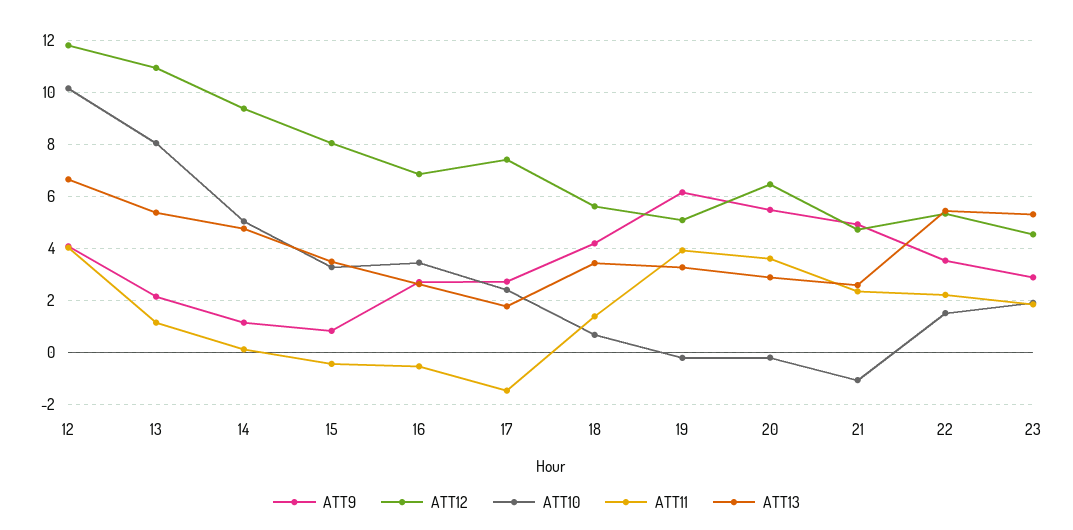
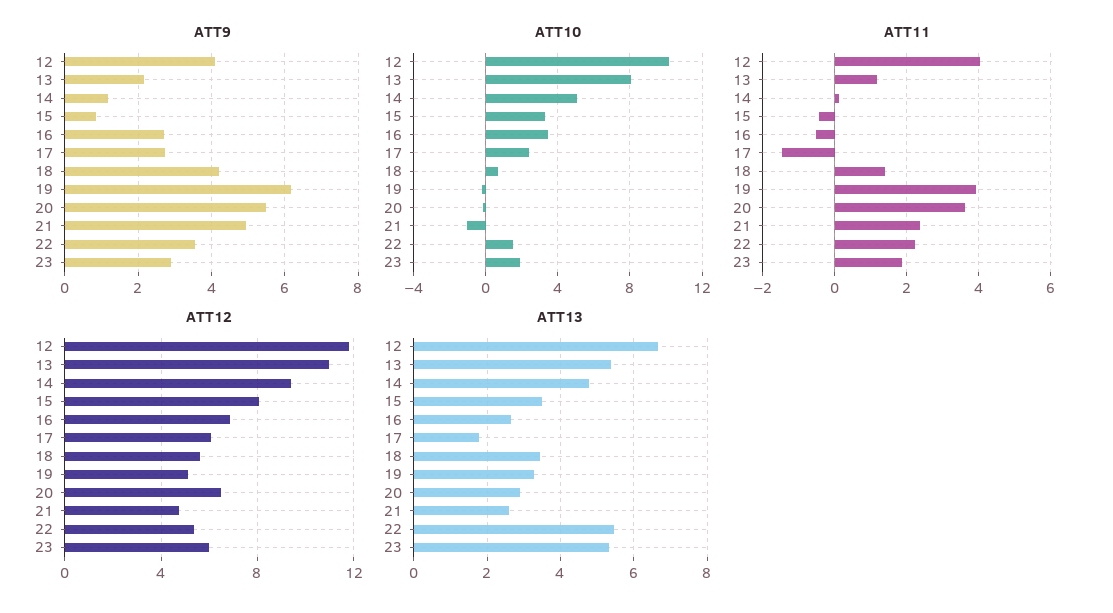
ATT12, 17: 7.5 -> 6
ATT12, 23: 4.5 -> 6

